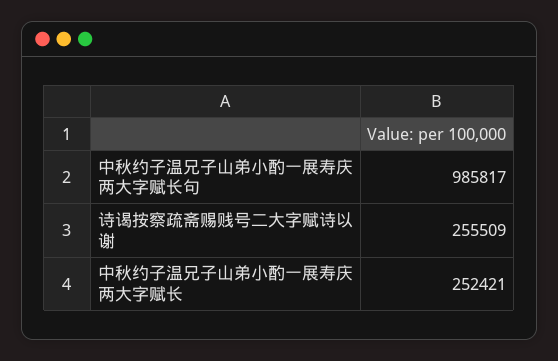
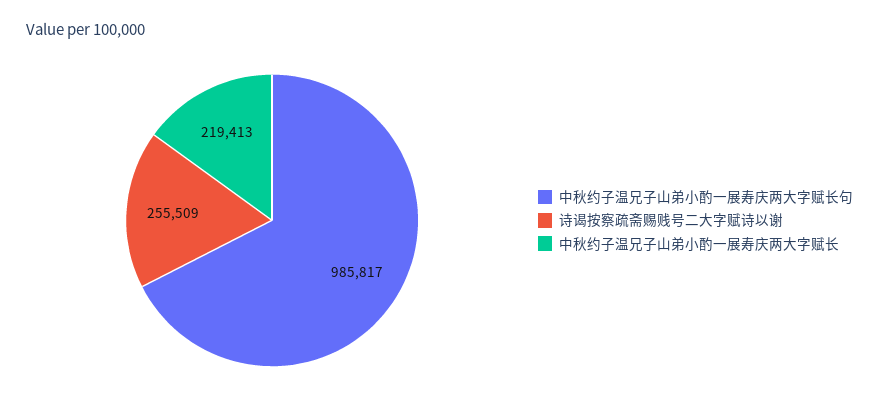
中秋约子温兄子山弟小酌一展寿庆两大字赋长: 252421 -> 219413

